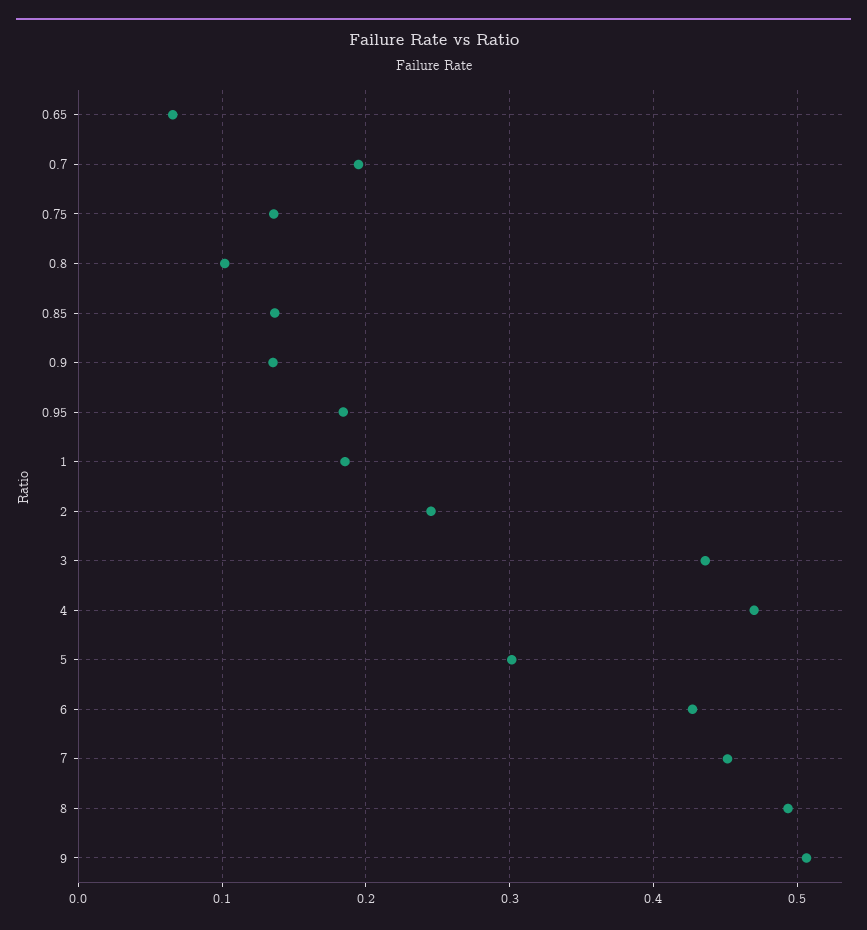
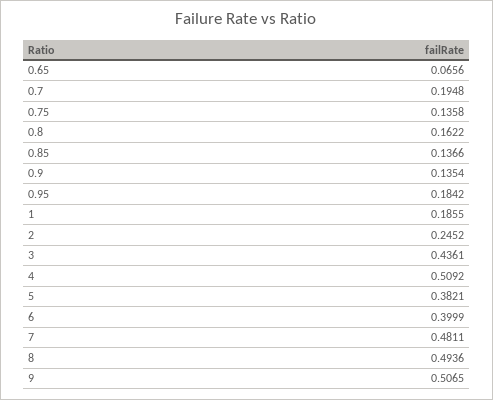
0.8: 0.1 -> 0.1622
4: 0.47 -> 0.5092
5: 0.3 -> 0.3821
6: 0.43 -> 0.3999
7: 0.45 -> 0.4811

